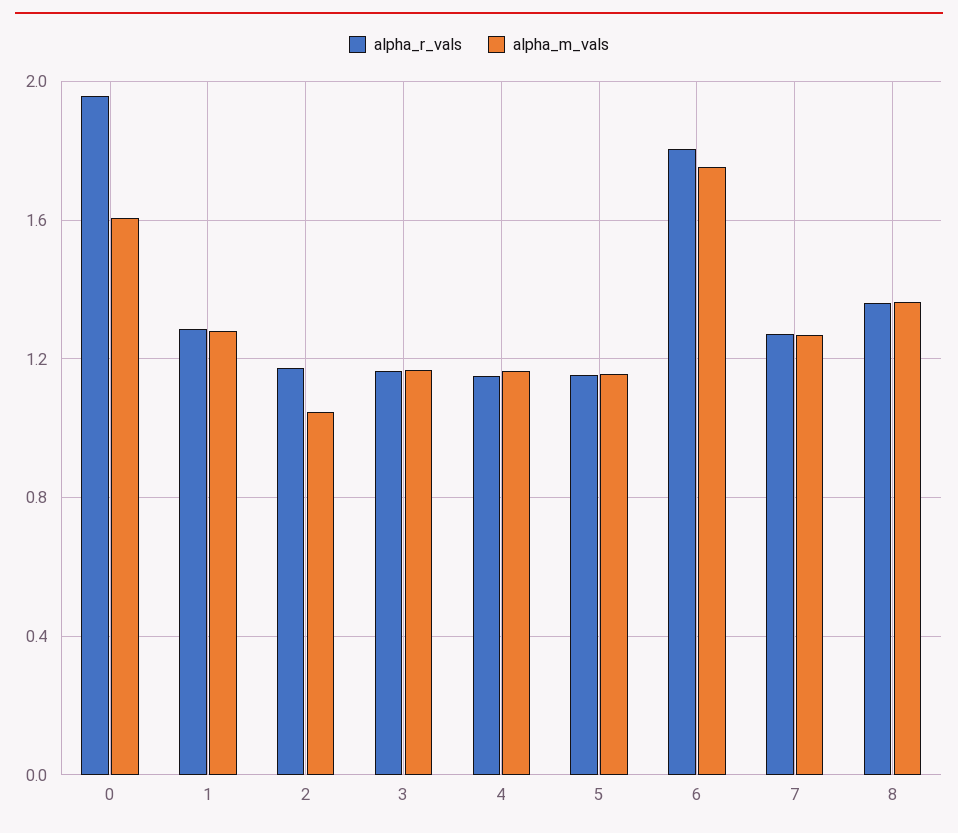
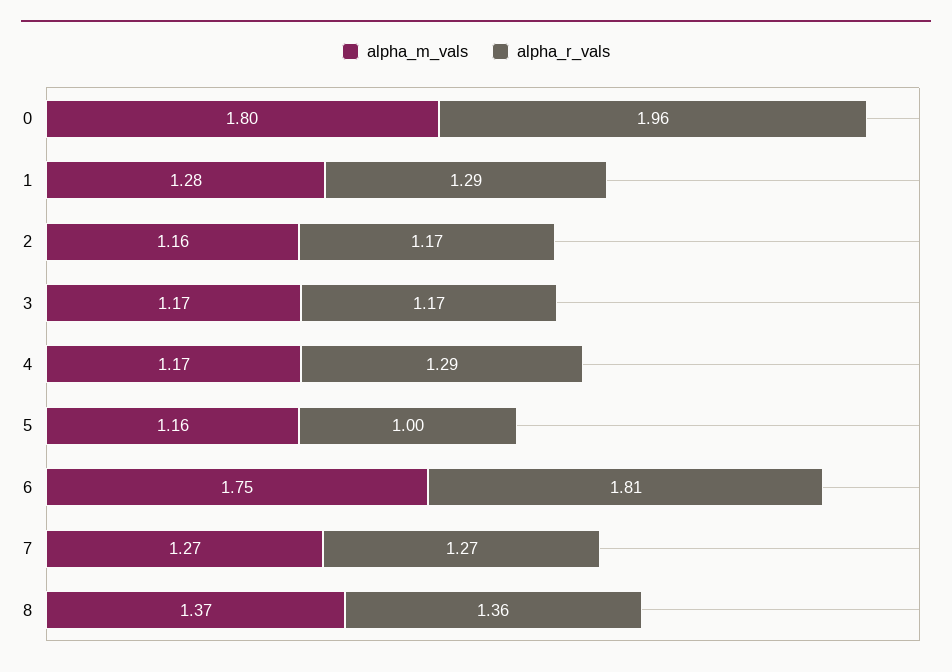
alpha_m_vals, 0: 1.6 -> 1.8
alpha_m_vals, 2: 1.05 -> 1.16
alpha_r_vals, 4: 1.15 -> 1.29
alpha_r_vals, 5: 1.15 -> 1

